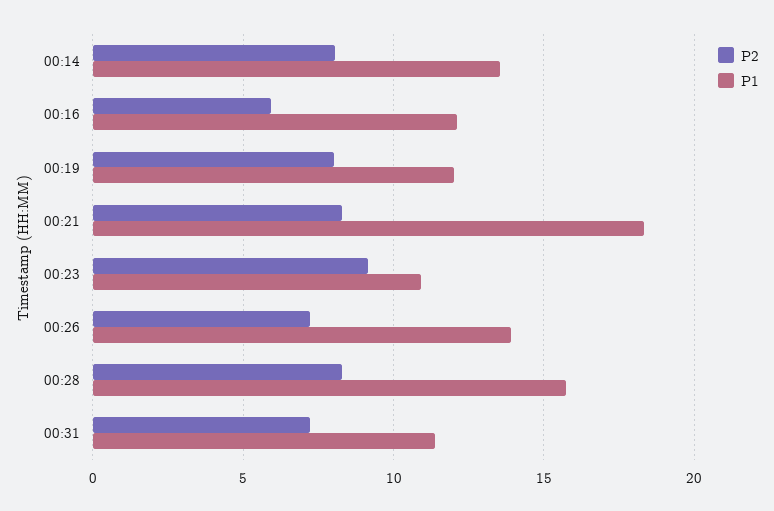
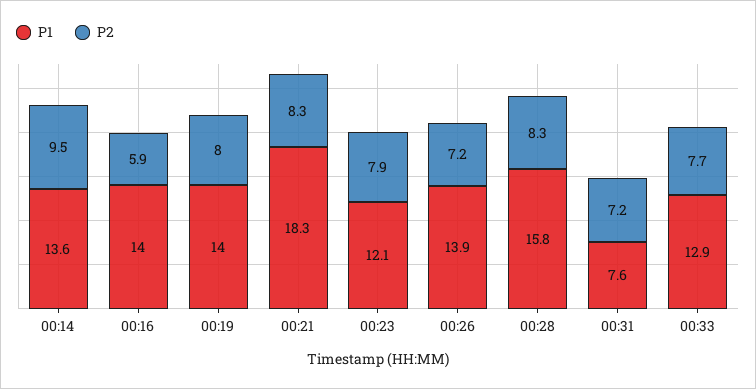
P2, 00:14: 8 -> 9.5
P1, 00:16: 12 -> 14
P1, 00:19: 12 -> 14
P2, 00:23: 9 -> 7.9
P1, 00:23: 11 -> 12.1
P1, 00:31: 11.5 -> 7.6
P1, 00:33: none -> 12.9
P2, 00:33: none -> 7.7

